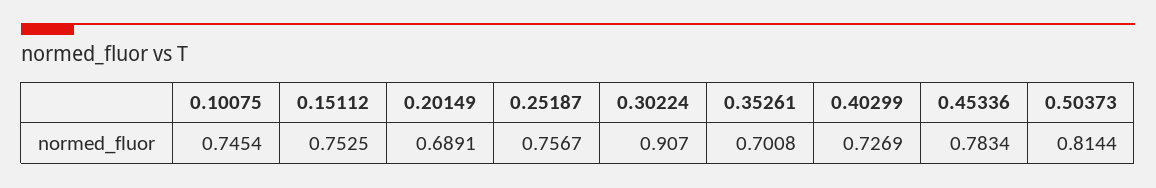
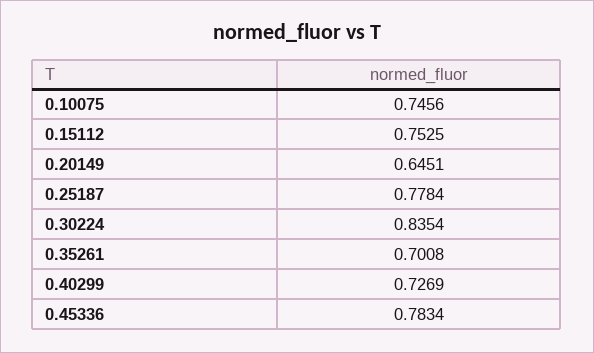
0.10075: 0.7454 -> 0.7456
0.20149: 0.6891 -> 0.6451
0.25187: 0.7567 -> 0.7784
0.30224: 0.907 -> 0.8354
0.50373: 0.8144 -> none

